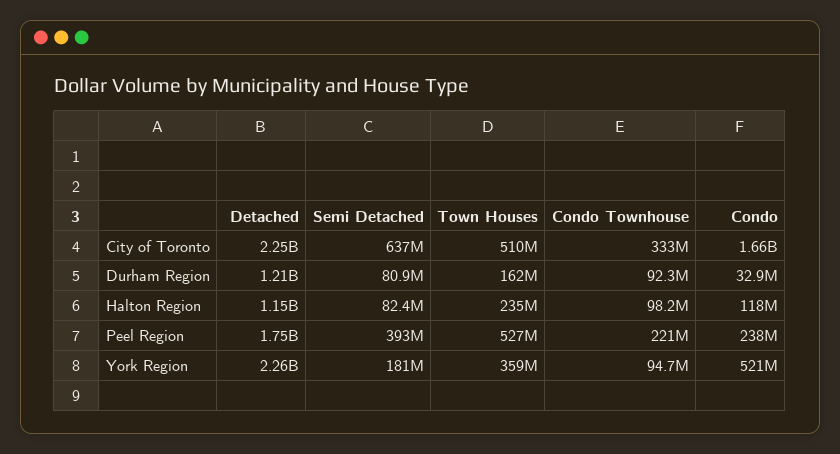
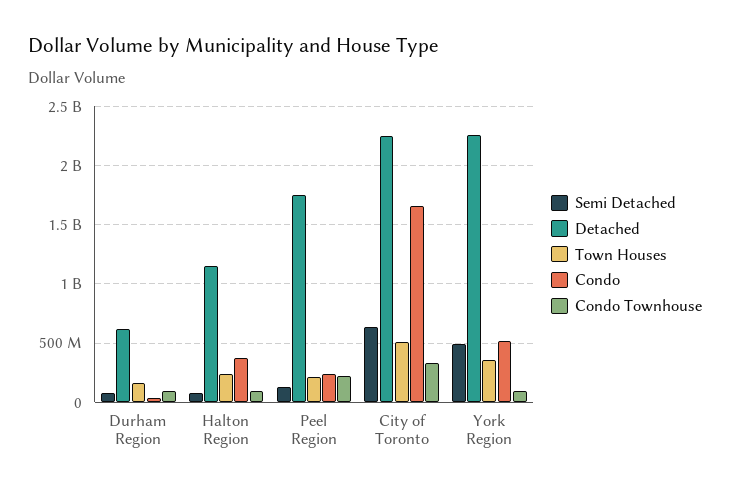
Detached, Durham Region: 1210000000 -> 600000000
Condo, Halton Region: 118000000 -> 400000000
Semi Detached, Peel Region: 393000000 -> 100000000
Town Houses, Peel Region: 527000000 -> 200000000
Semi Detached, York Region: 181000000 -> 500000000

